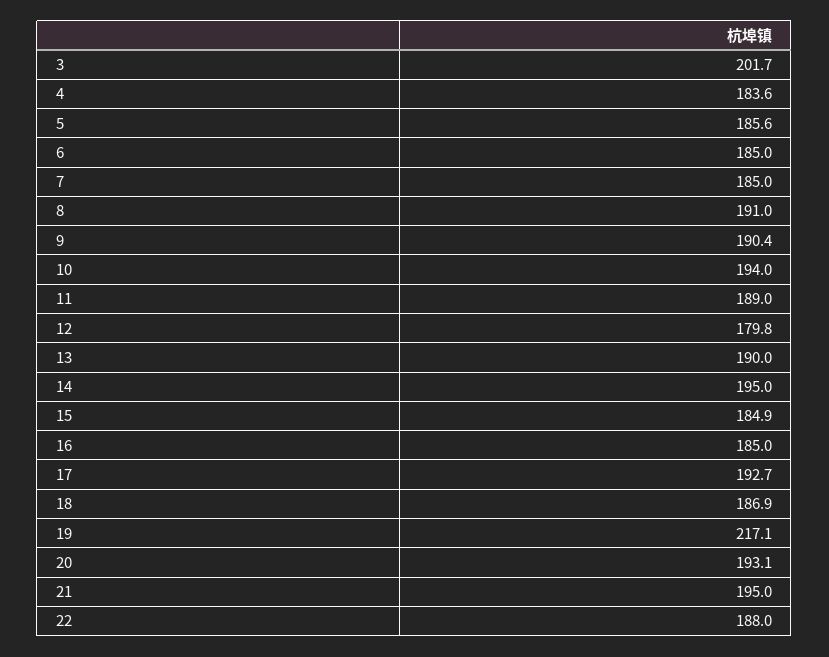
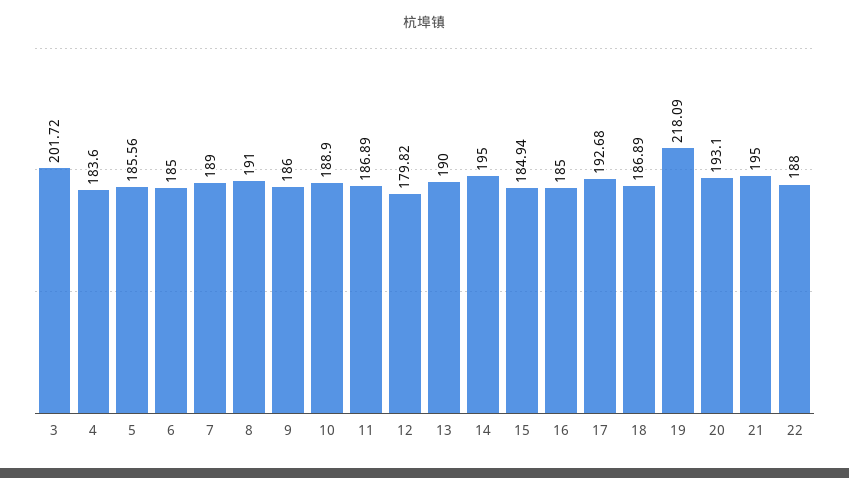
7: 185 -> 189
9: 190.4 -> 186
10: 194 -> 188.9
11: 189 -> 186.89
19: 217.1 -> 218.09

